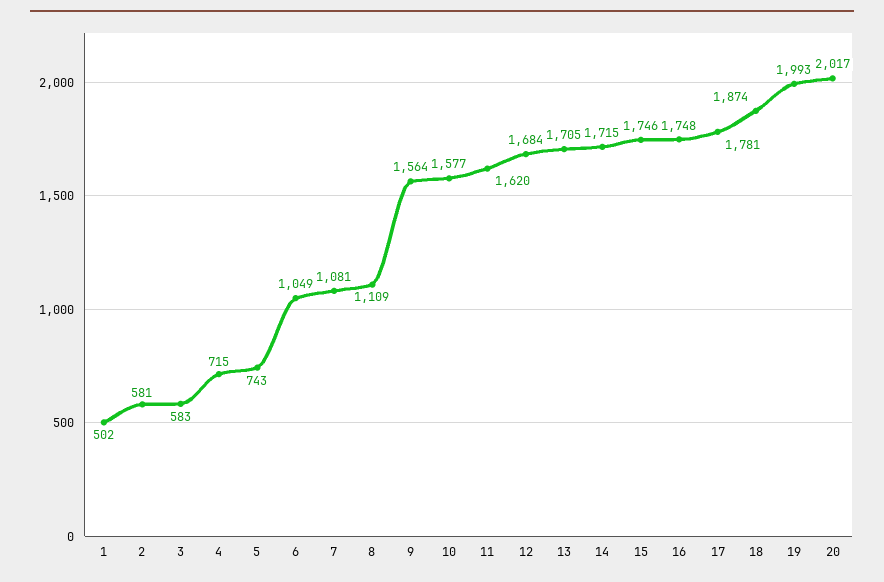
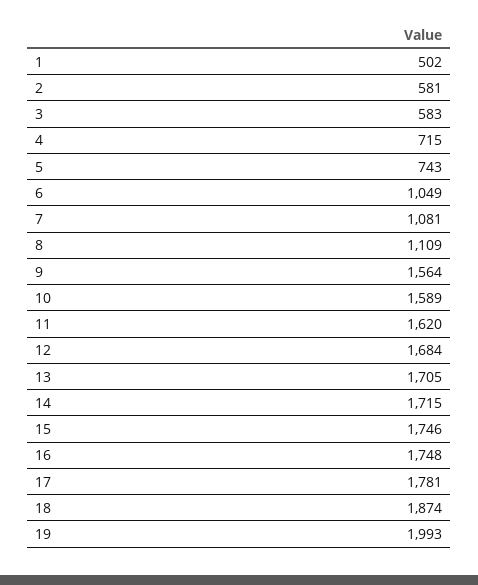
10: 1577 -> 1589
20: 2017 -> none

